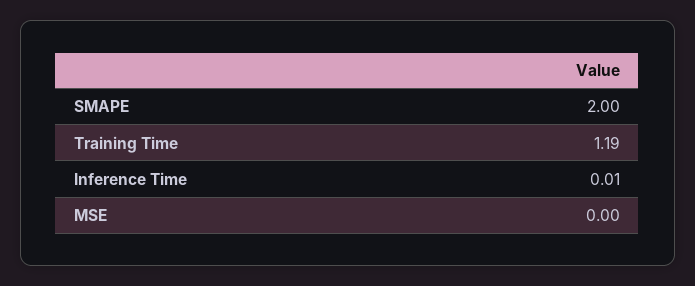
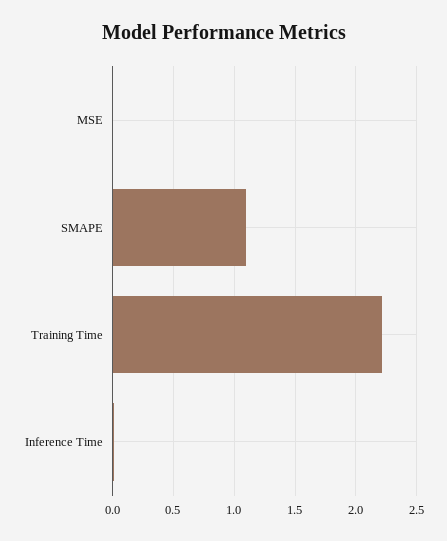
SMAPE: 2 -> 1.1
Training Time: 1.19 -> 2.2

